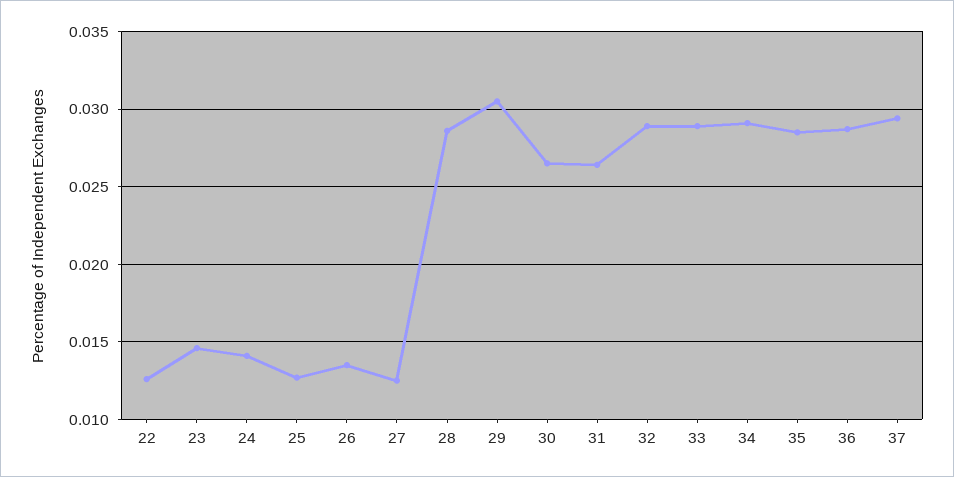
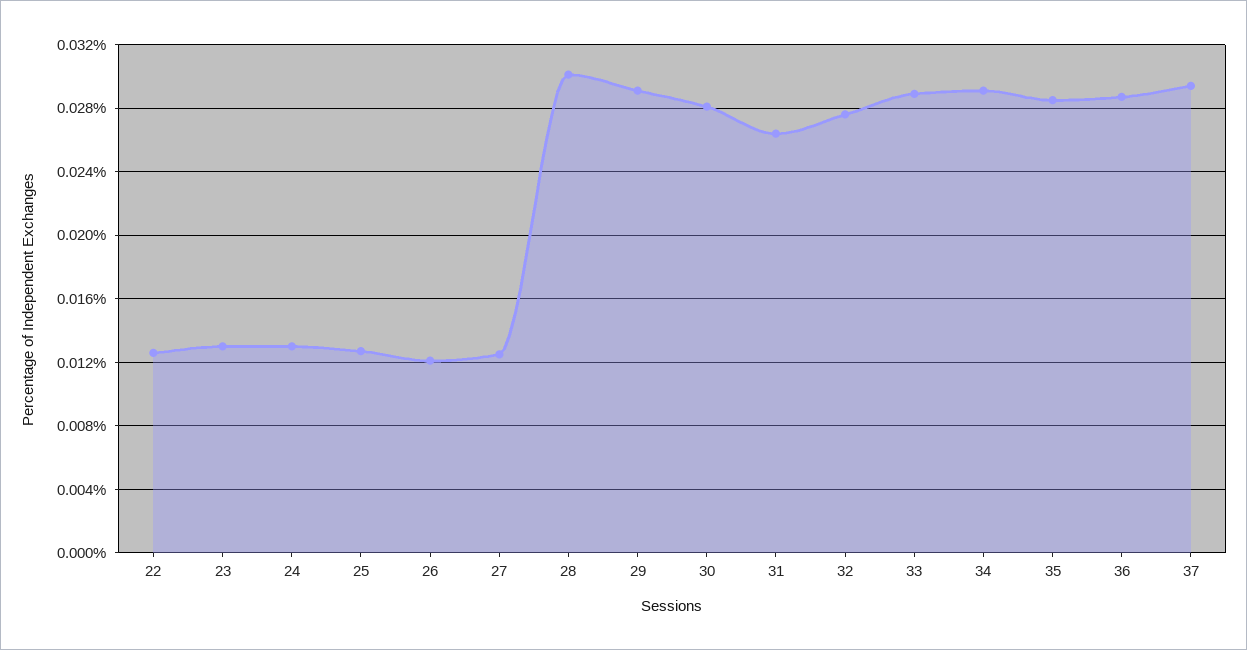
23: 0.0145 -> 0.013
24: 0.014 -> 0.013
26: 0.0135 -> 0.012
28: 0.0285 -> 0.03
29: 0.0305 -> 0.029
30: 0.0265 -> 0.028
32: 0.029 -> 0.0275

